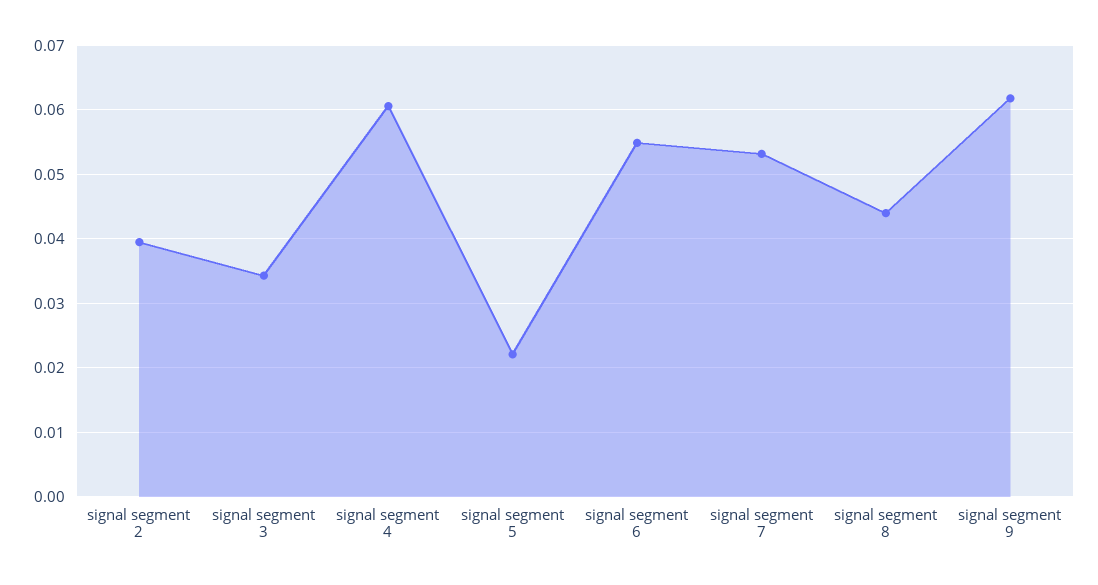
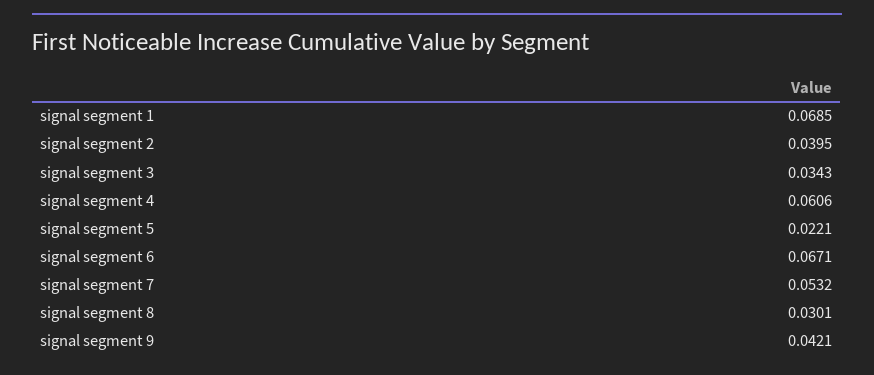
signal segment 6: 0.055 -> 0.0671
signal segment 8: 0.044 -> 0.0301
signal segment 9: 0.062 -> 0.0421
signal segment 1: none -> 0.0685

